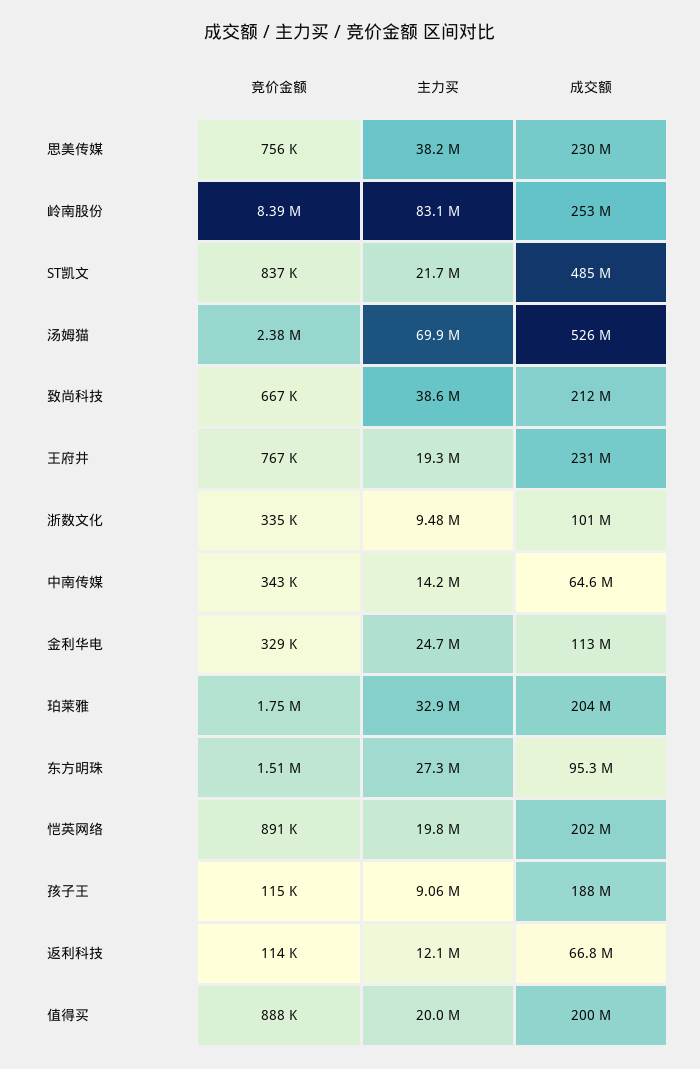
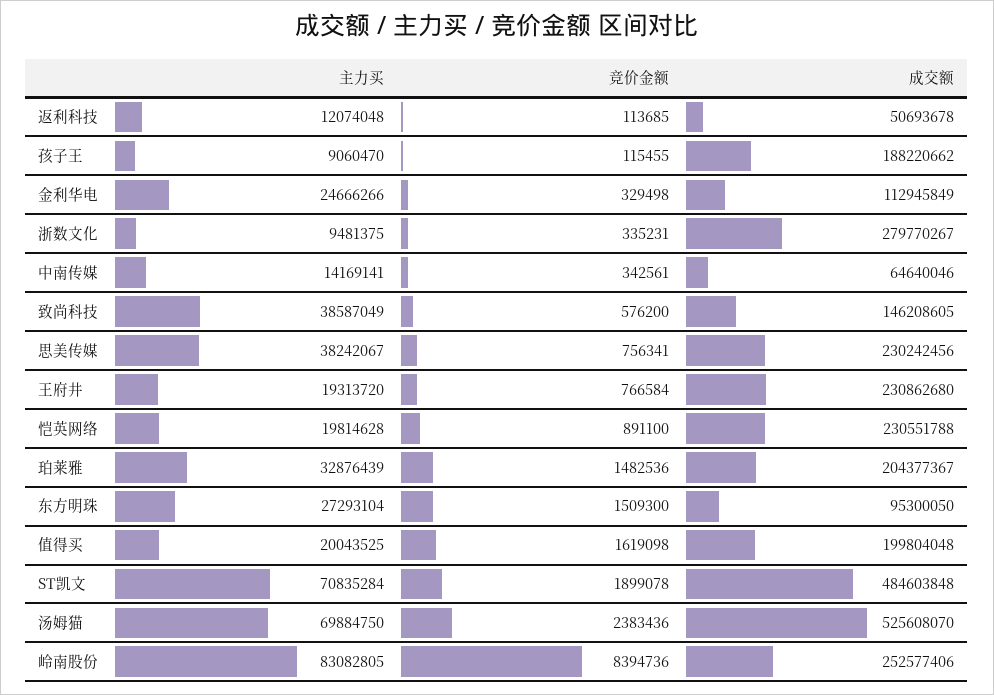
竞价金额, ST凯文: 837000 -> 1899078
主力买, ST凯文: 21700000 -> 70835284
竞价金额, 致尚科技: 667000 -> 576200
成交额, 致尚科技: 212000000 -> 146208605
成交额, 浙数文化: 101000000 -> 279770267
竞价金额, 珀莱雅: 1750000 -> 1482536
成交额, 恺英网络: 202000000 -> 230551788
成交额, 返利科技: 66800000 -> 50693678
竞价金额, 值得买: 888000 -> 1619098

